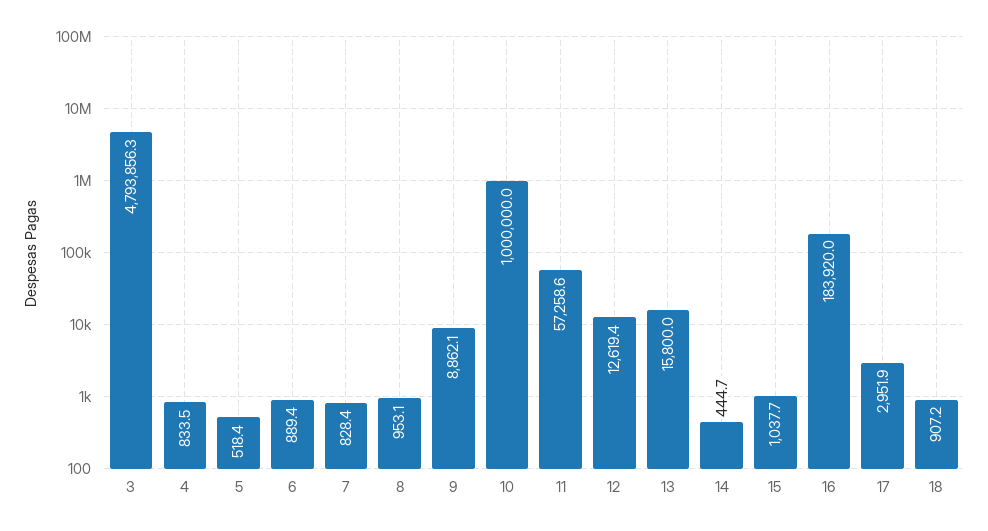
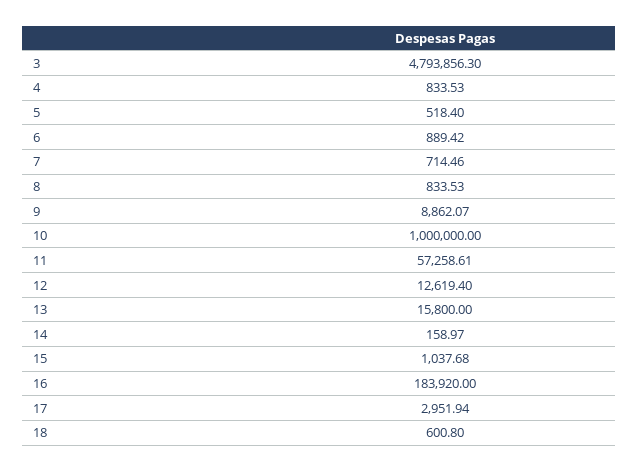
7: 828.4 -> 714.46
8: 953.1 -> 833.53
14: 444.7 -> 158.97
18: 907.2 -> 600.8

